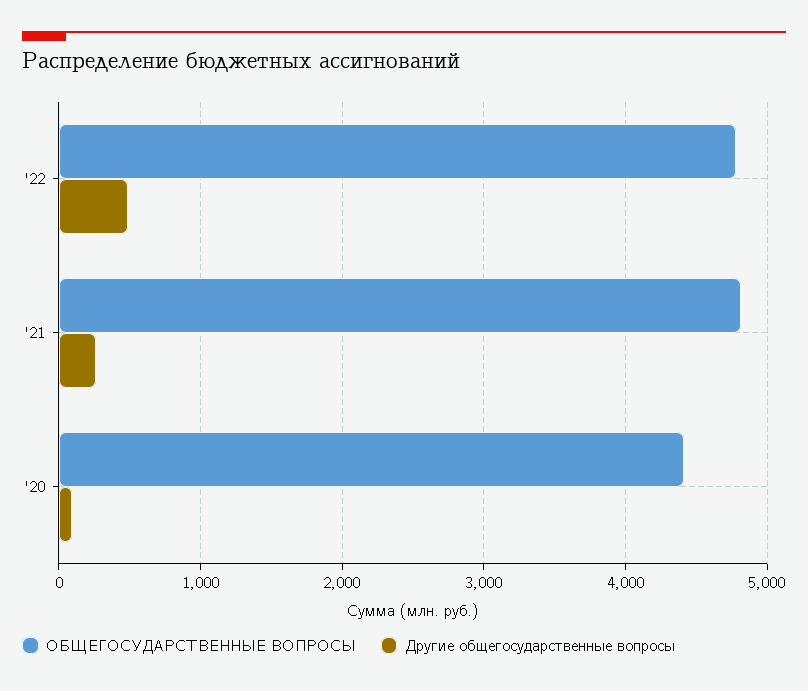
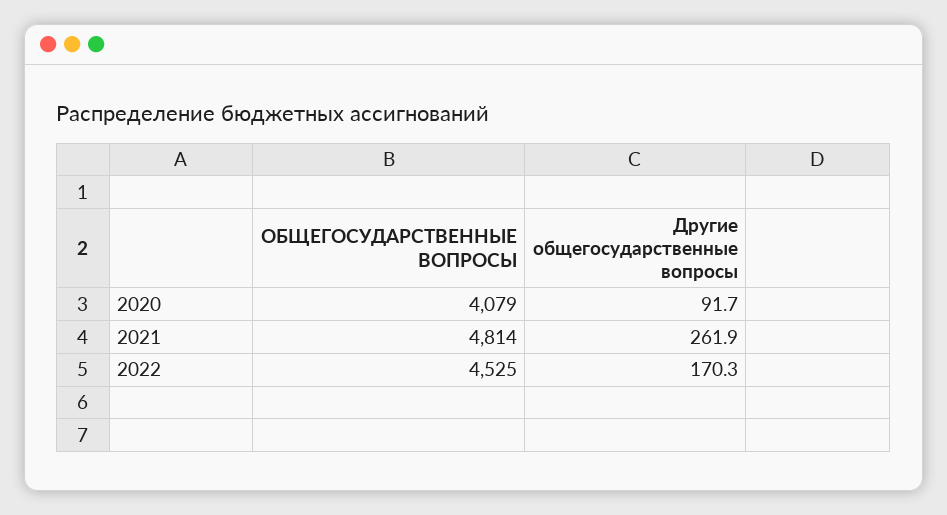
ОБЩЕГОСУДАРСТВЕННЫЕ ВОПРОСЫ, '22: 4800 -> 4525
Другие общегосударственные вопросы, '22: 500 -> 170.3
ОБЩЕГОСУДАРСТВЕННЫЕ ВОПРОСЫ, '20: 4400 -> 4079

